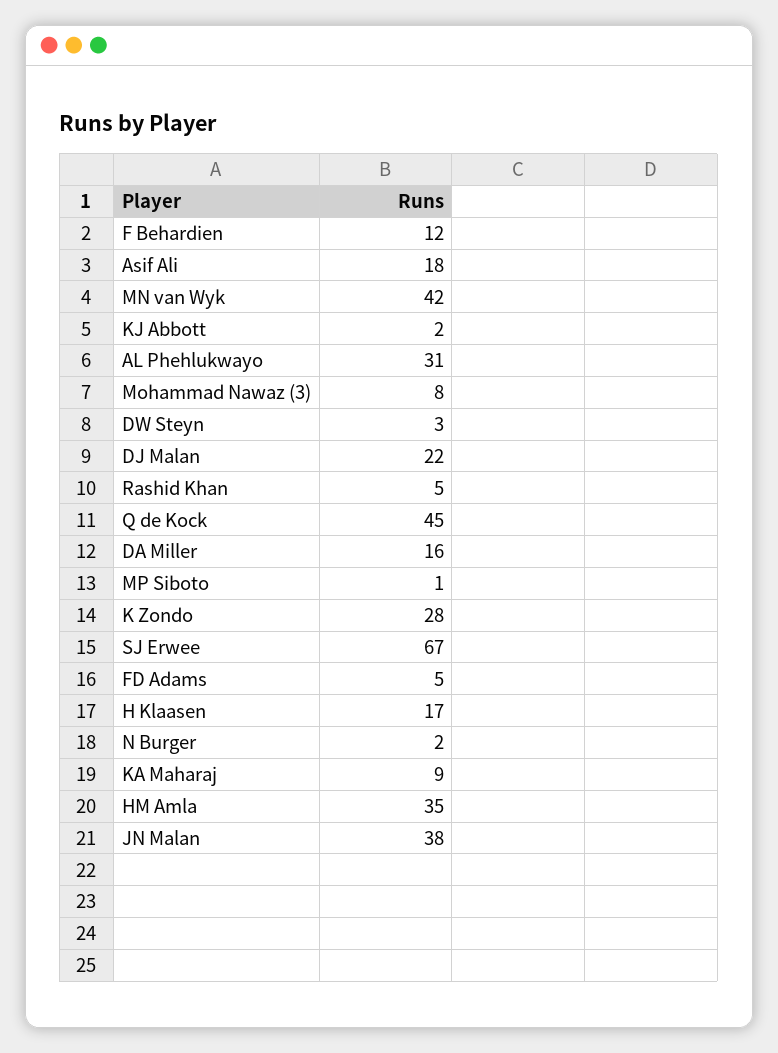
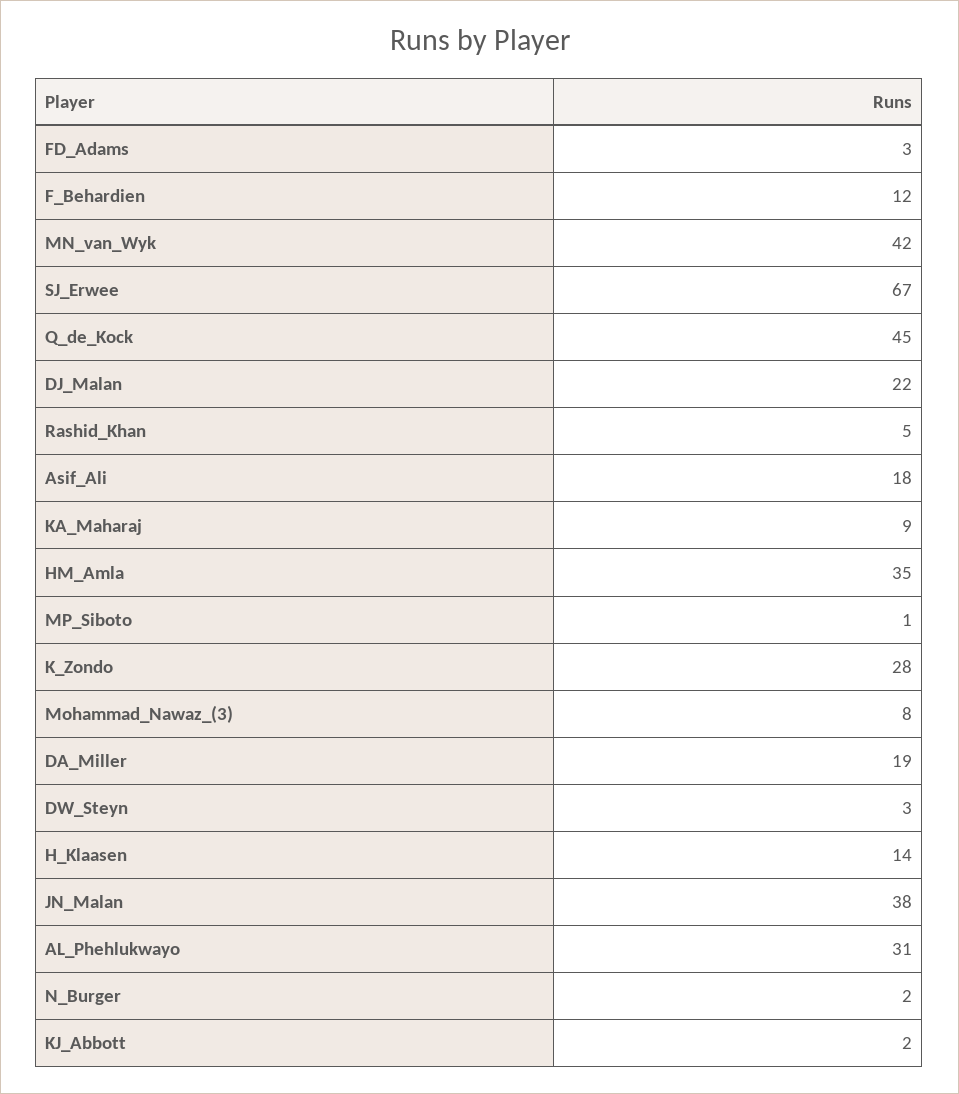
DA Miller: 16 -> 19
FD Adams: 5 -> 3
H Klaasen: 17 -> 14

